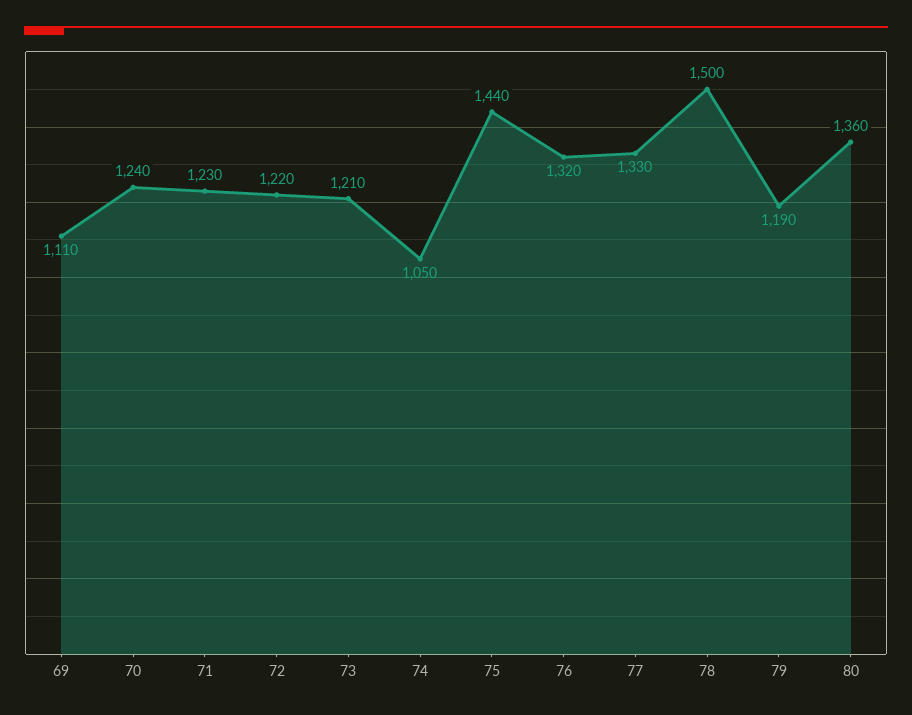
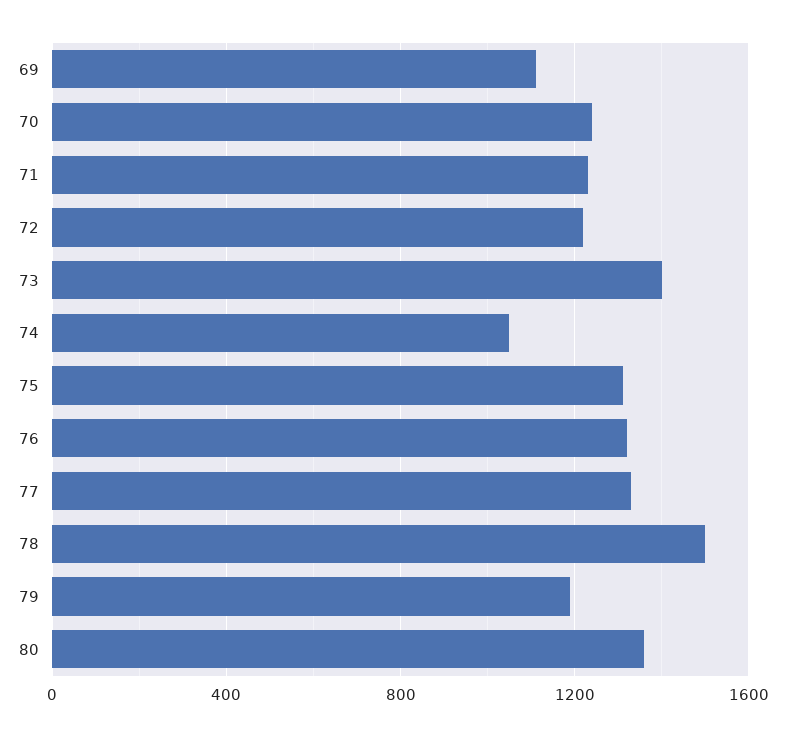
73: 1210 -> 1400
75: 1440 -> 1300

